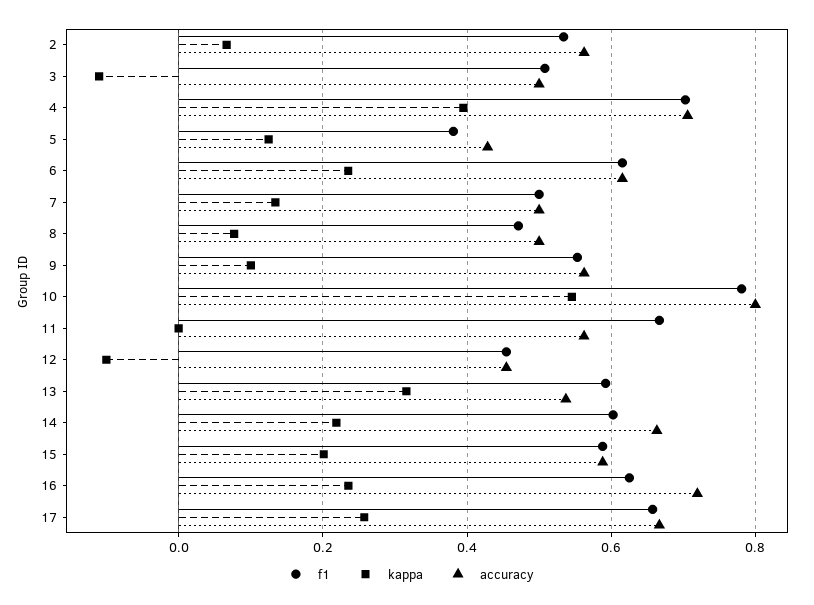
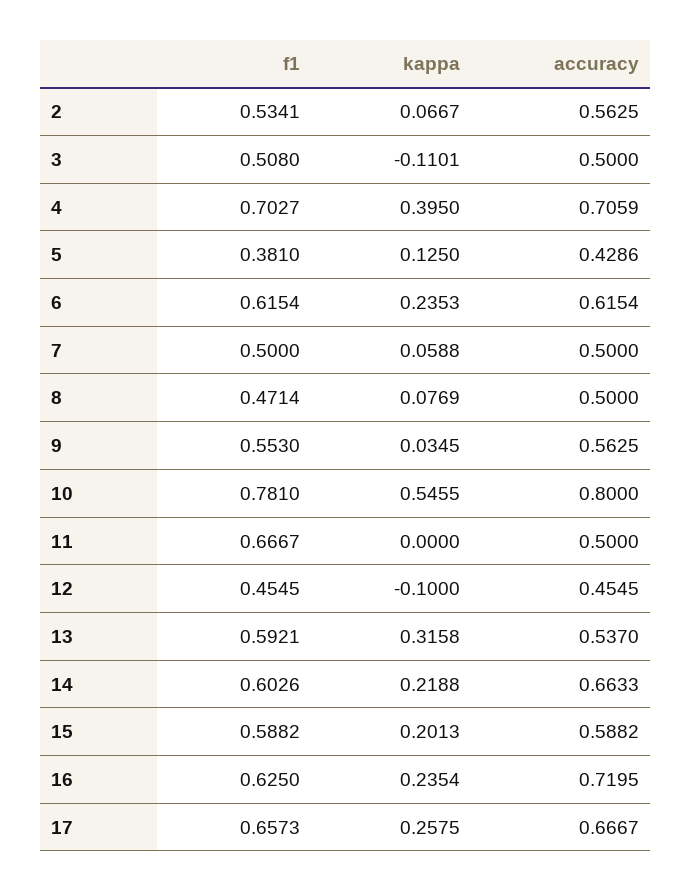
kappa, 7: 0.14 -> 0.0588
kappa, 9: 0.1 -> 0.0345
accuracy, 11: 0.56 -> 0.5

